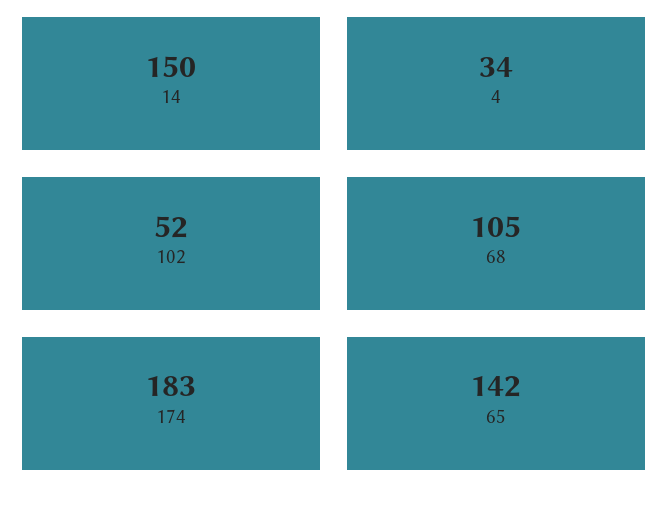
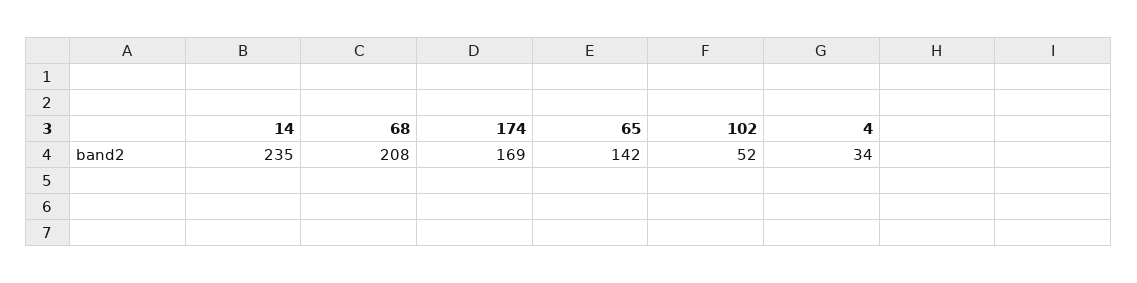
14: 150 -> 235
68: 105 -> 208
174: 183 -> 169

